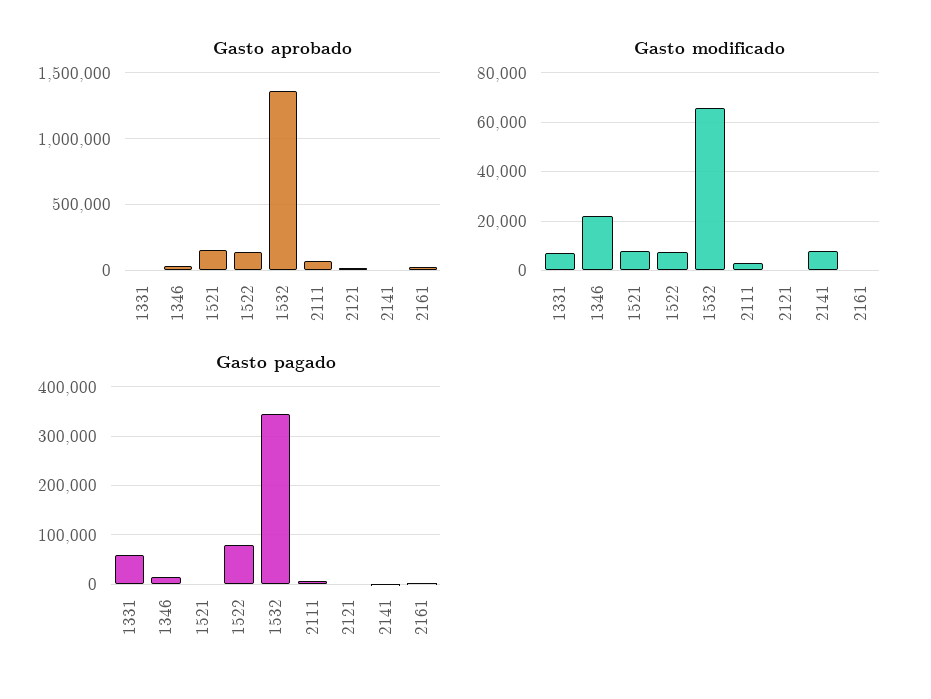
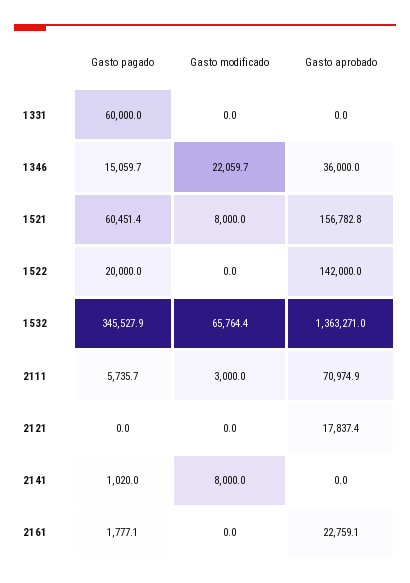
Gasto modificado, 1331: 7500 -> 0
Gasto modificado, 1522: 7500 -> 0
Gasto pagado, 1521: 0 -> 60451.4
Gasto pagado, 1522: 80000 -> 20000

